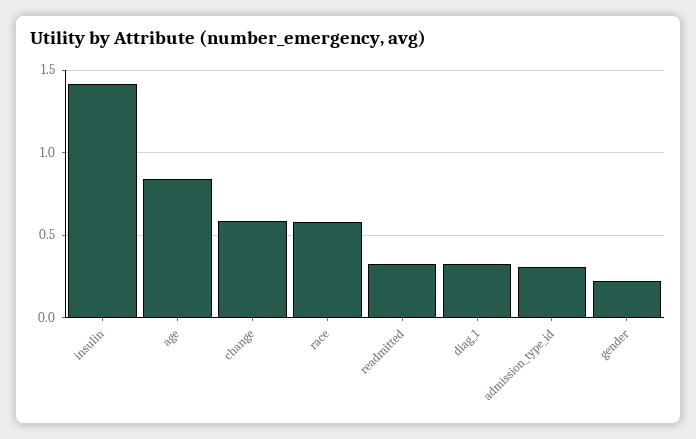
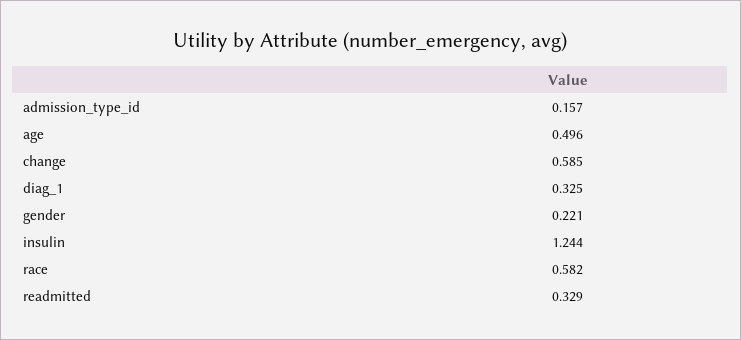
insulin: 1.4 -> 1.244
age: 0.85 -> 0.496
admission_type_id: 0.3 -> 0.157

